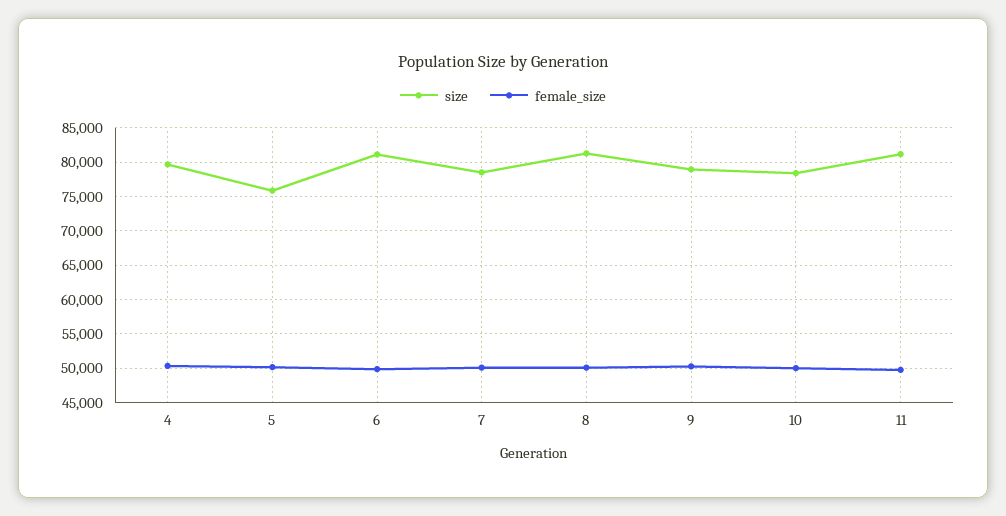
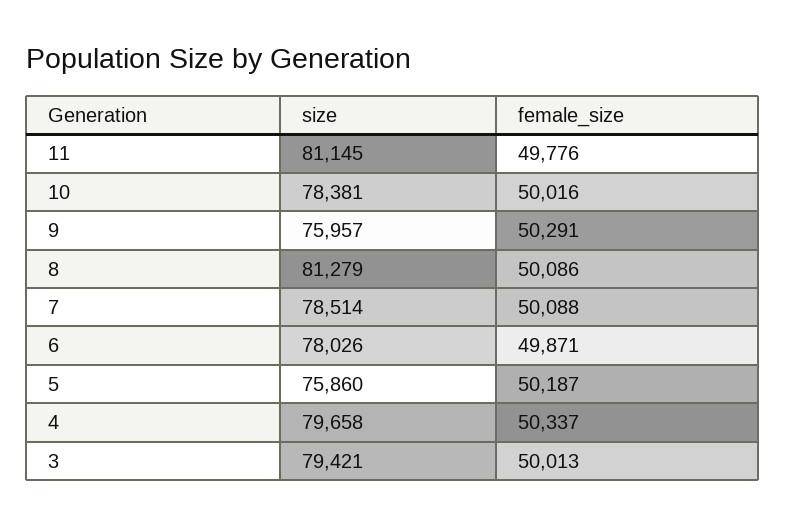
size, 6: 81000 -> 78026
size, 9: 79000 -> 75957
size, 3: none -> 79421
female_size, 3: none -> 50013

